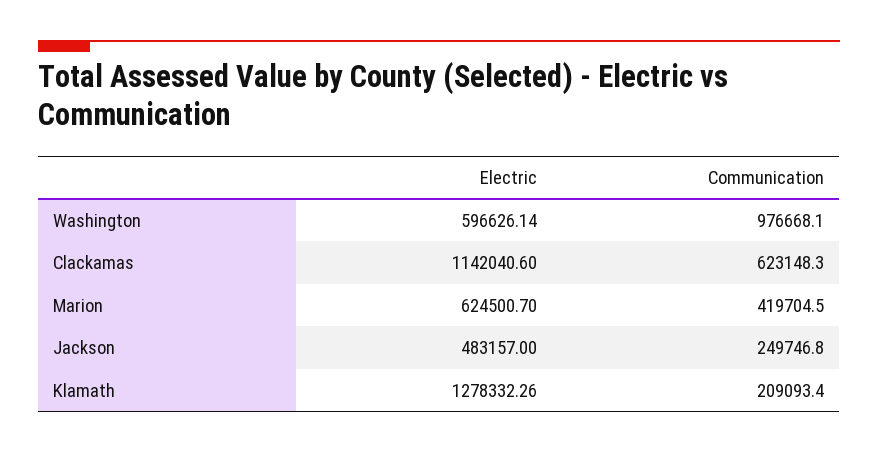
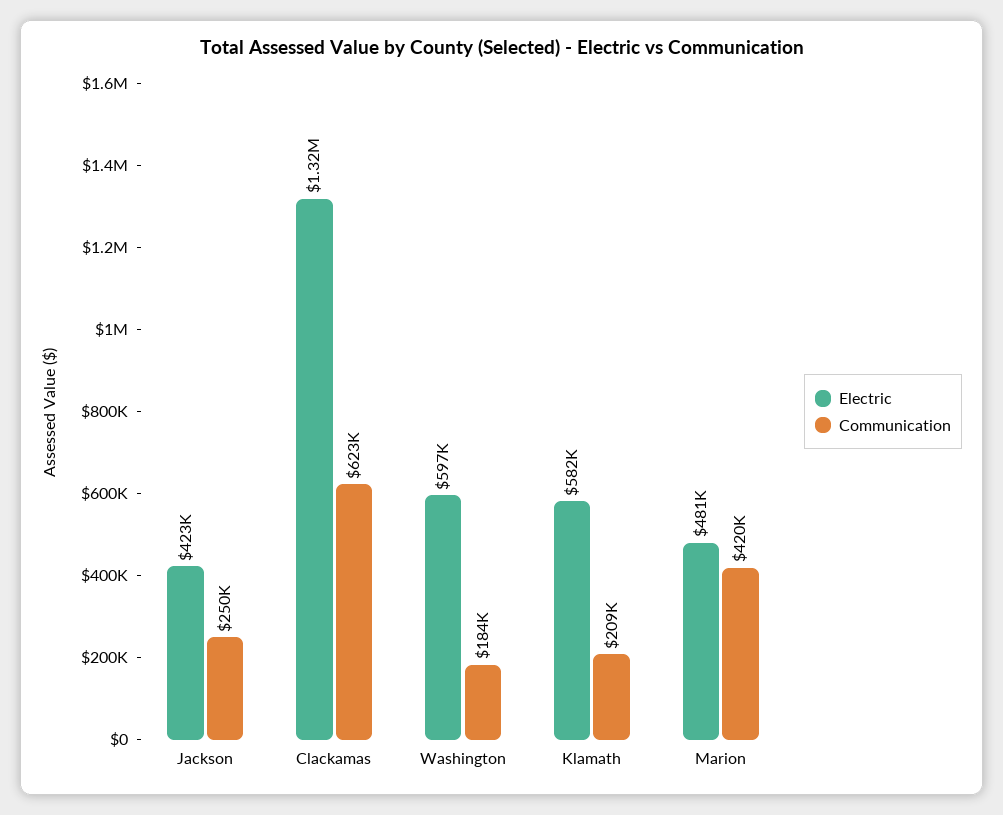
Communication, Washington: 976668.1 -> 184000
Electric, Clackamas: 1142040.6 -> 1320000
Electric, Marion: 624500.7 -> 481000
Electric, Jackson: 483157 -> 423000
Electric, Klamath: 1278332.26 -> 582000

